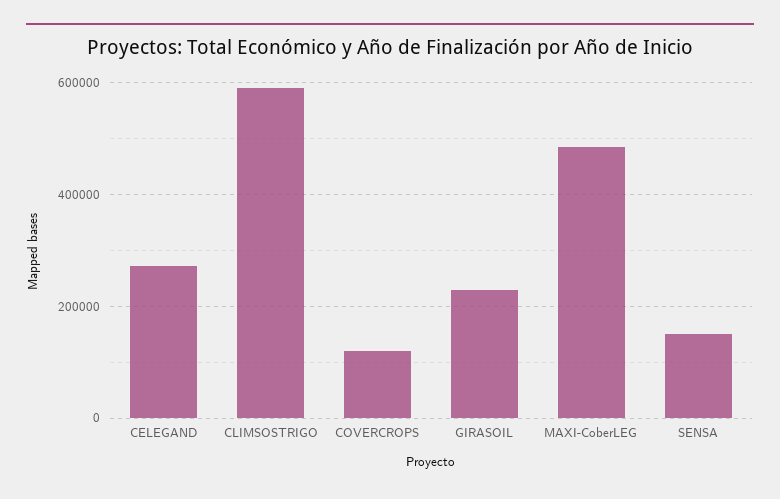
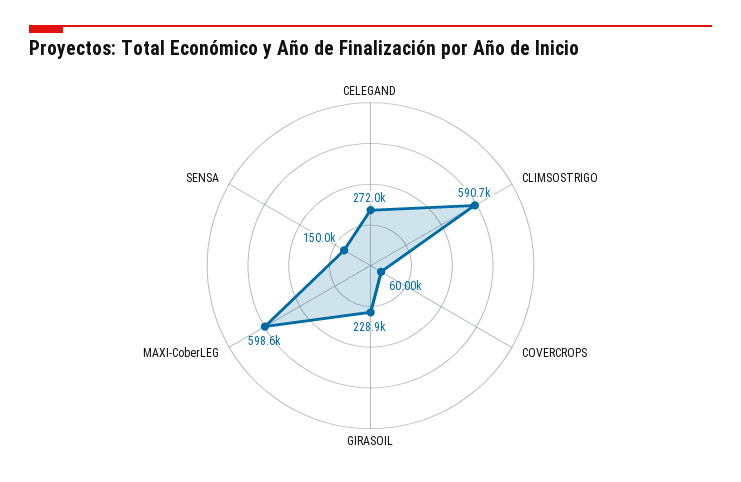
COVERCROPS: 120000 -> 60000
MAXI-CoberLEG: 480000 -> 598600

